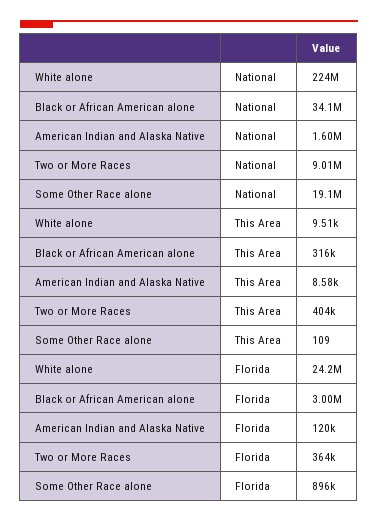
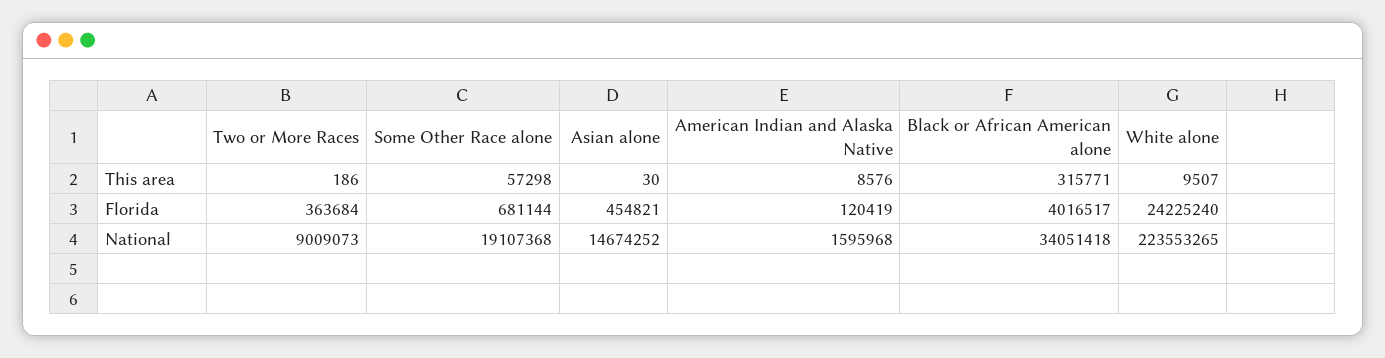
Two or More Races, This Area: 404000 -> 186
Some Other Race alone, This Area: 109 -> 57298
Black or African American alone, Florida: 3000000 -> 4016517
Some Other Race alone, Florida: 896000 -> 681144
Asian alone, This Area: none -> 30
Asian alone, Florida: none -> 454821
Asian alone, National: none -> 14674252

